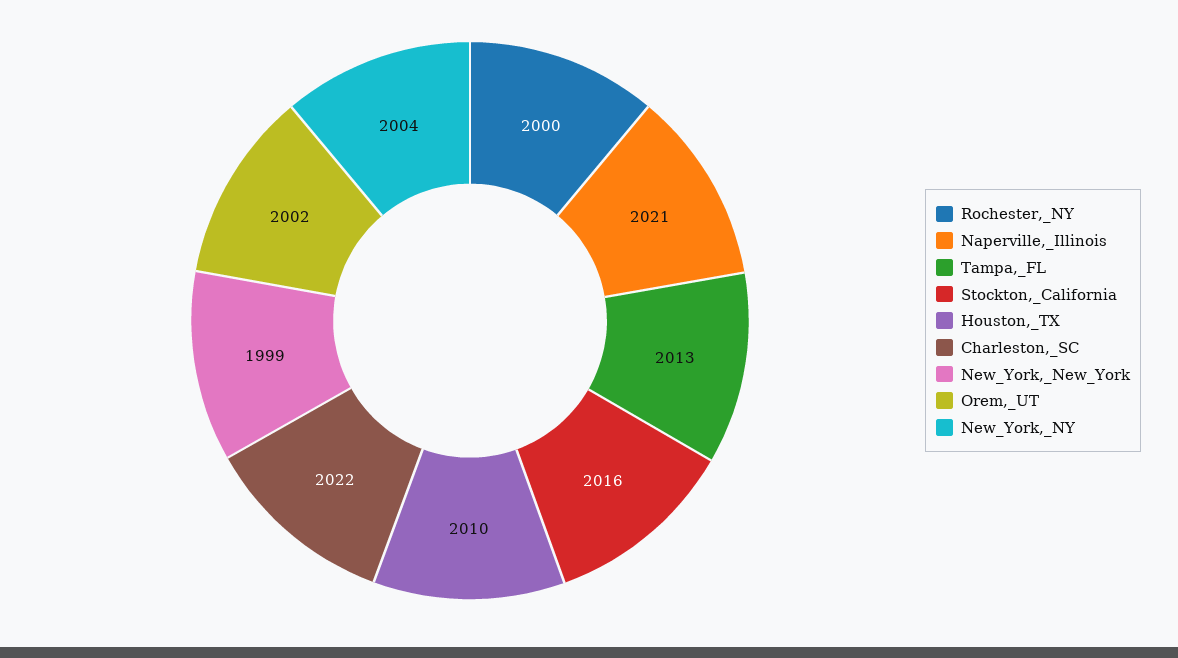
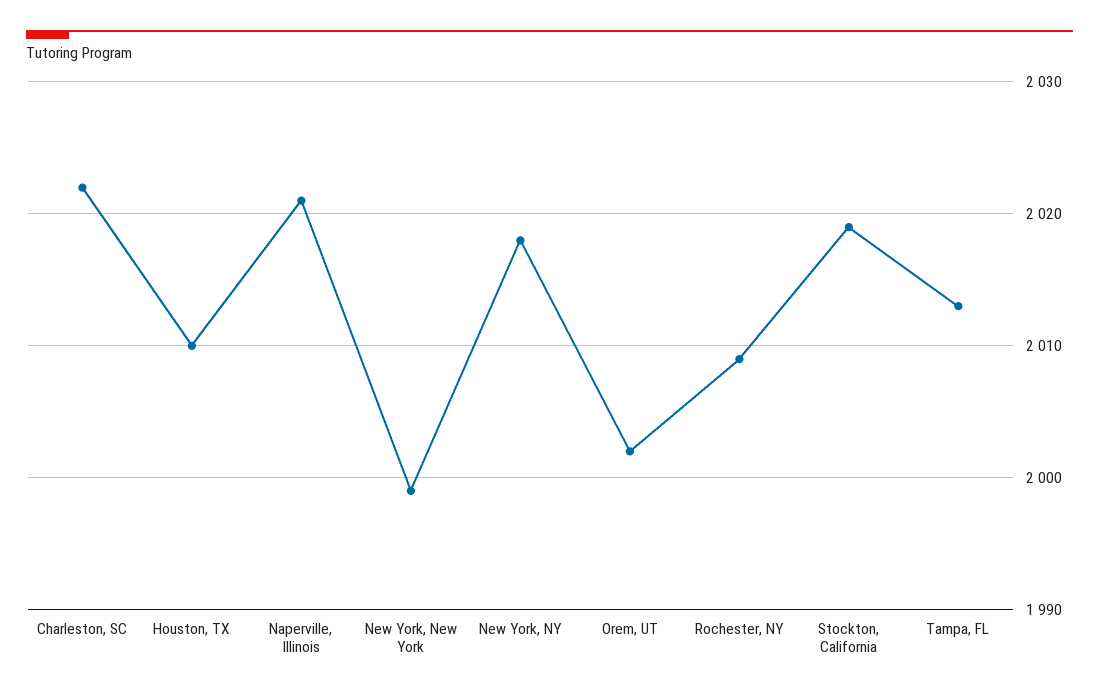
Rochester,_NY: 2000 -> 2009
Stockton,_California: 2016 -> 2019
New_York,_NY: 2004 -> 2018

